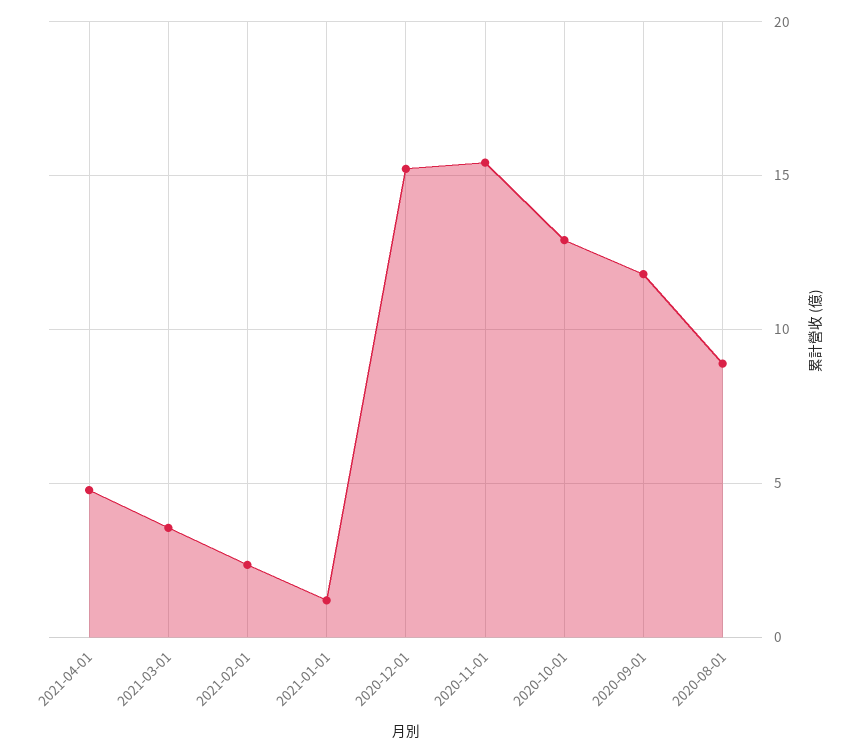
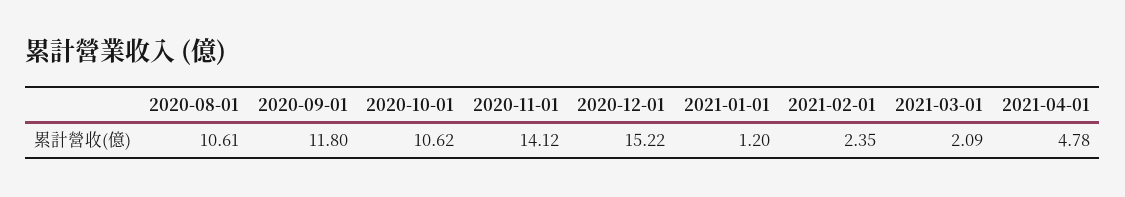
2021-03-01: 3.5 -> 2.09
2020-11-01: 15.5 -> 14.12
2020-10-01: 13 -> 10.62
2020-08-01: 9 -> 10.61

